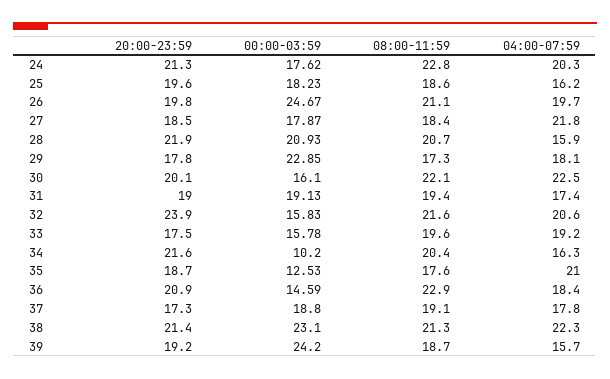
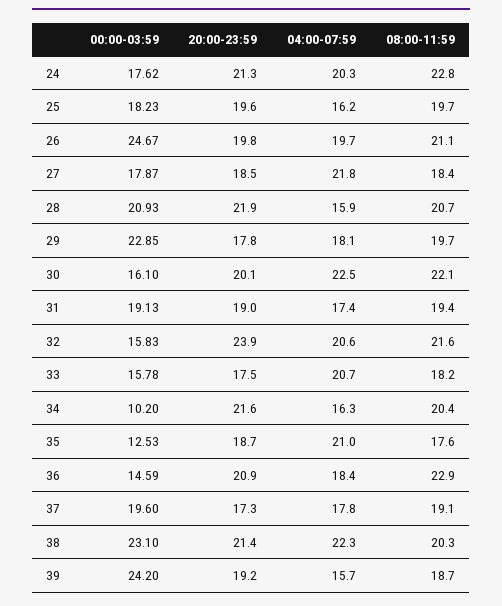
08:00-11:59, 25: 18.6 -> 19.7
08:00-11:59, 29: 17.3 -> 19.7
08:00-11:59, 33: 19.6 -> 18.2
04:00-07:59, 33: 19.2 -> 20.7
00:00-03:59, 37: 18.8 -> 19.6
08:00-11:59, 38: 21.3 -> 20.3

